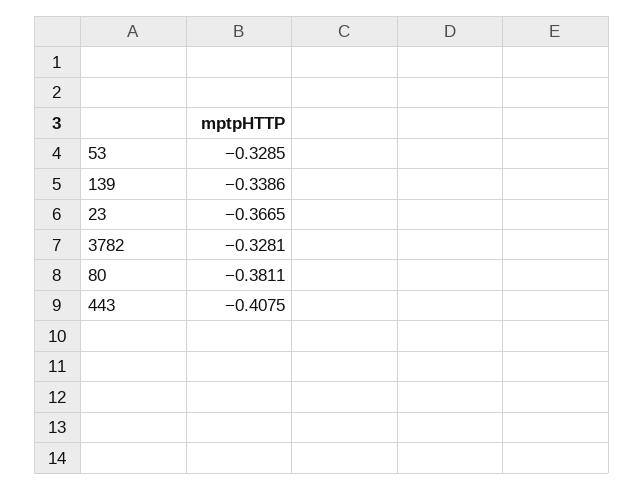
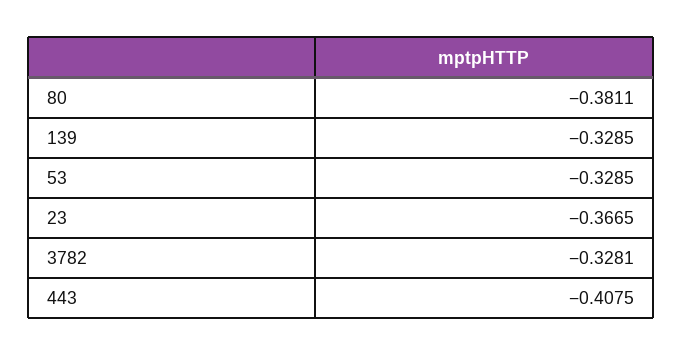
139: -0.3386 -> -0.3285

